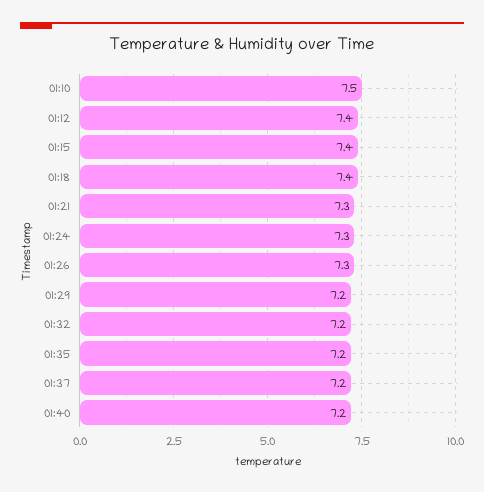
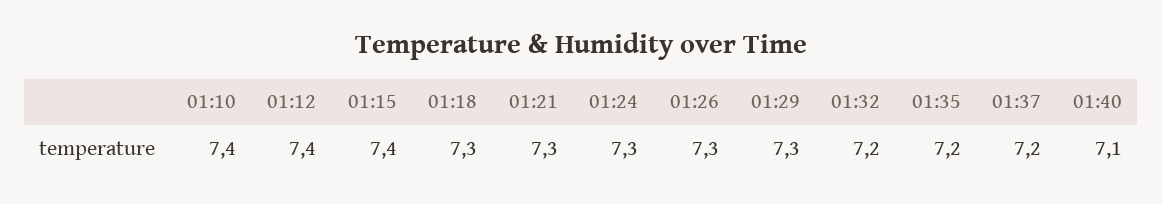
01:10: 7.5 -> 7.4
01:18: 7.4 -> 7.3
01:29: 7.2 -> 7.3
01:40: 7.2 -> 7.1

